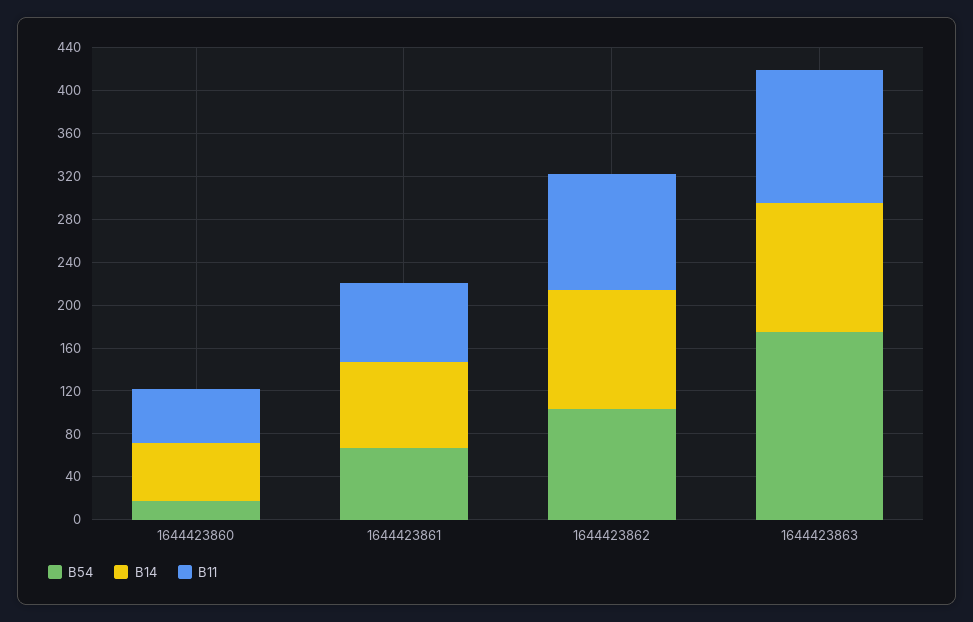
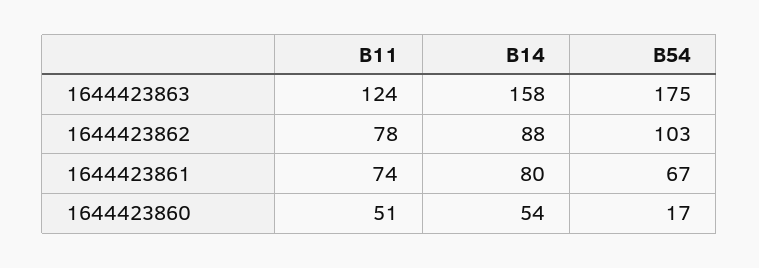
B14, 1644423862: 110 -> 88
B11, 1644423862: 110 -> 78
B14, 1644423863: 120 -> 158

